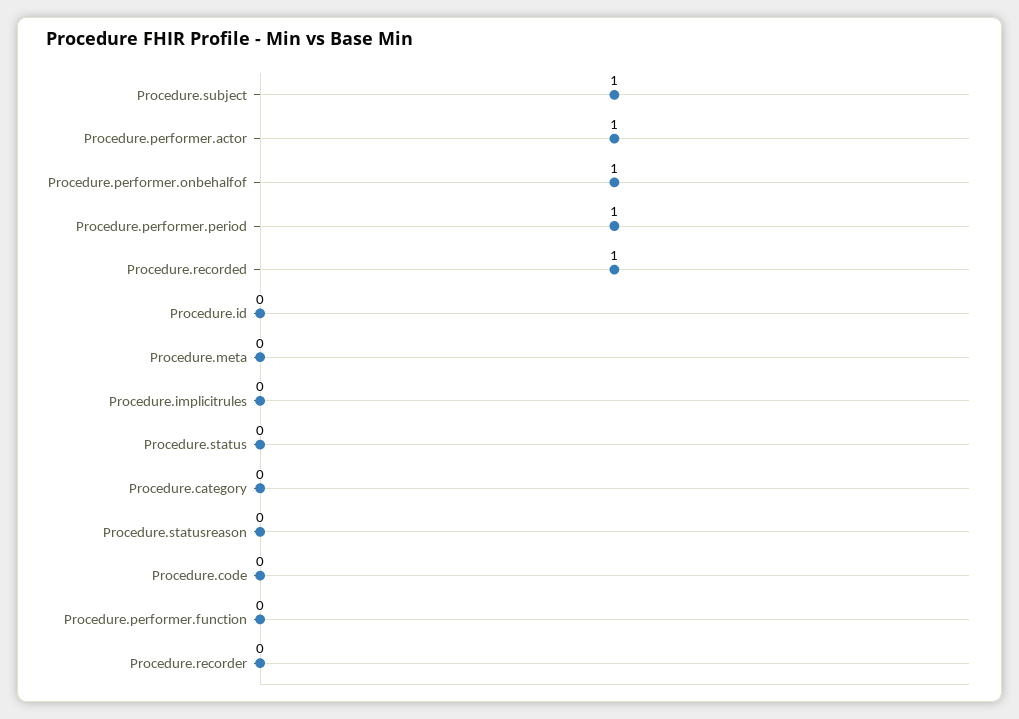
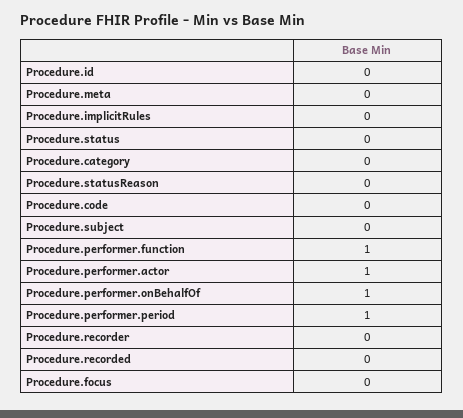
Procedure.subject: 1 -> 0
Procedure.recorded: 1 -> 0
Procedure.performer.function: 0 -> 1
Procedure.focus: none -> 0

